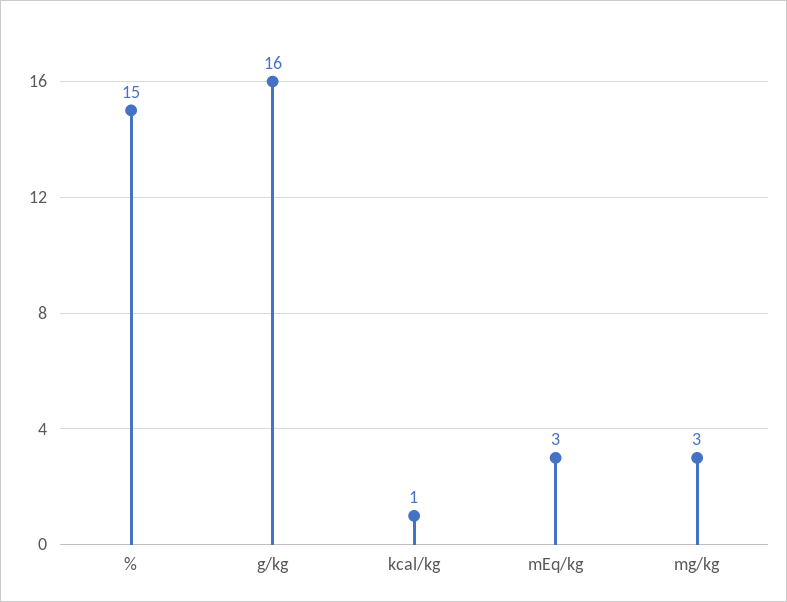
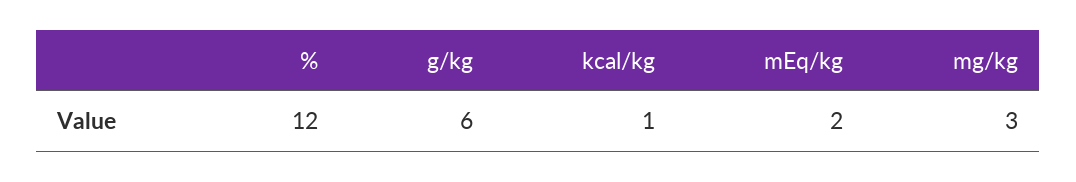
%: 15 -> 12
g/kg: 16 -> 6
mEq/kg: 3 -> 2

